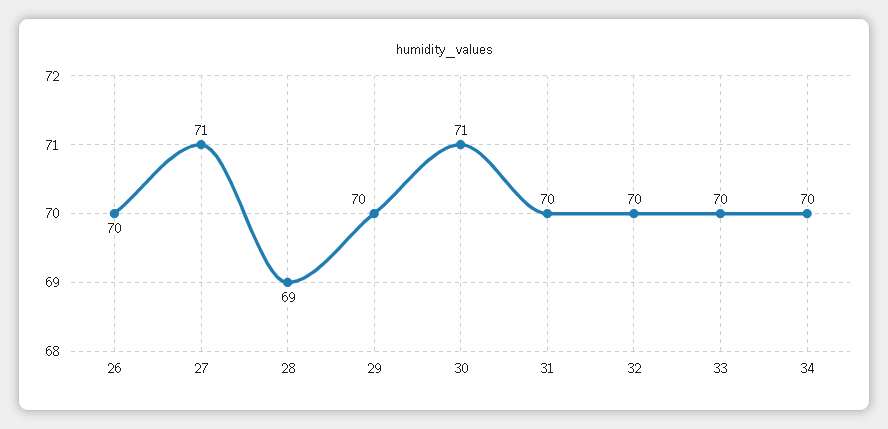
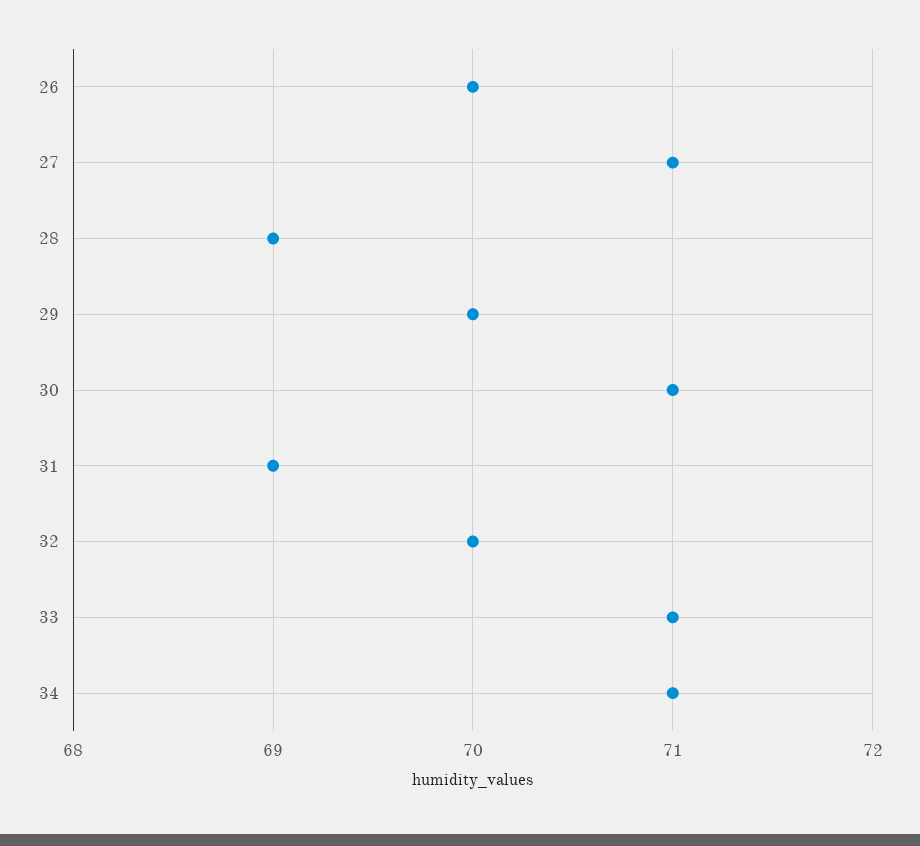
31: 70 -> 69
33: 70 -> 71
34: 70 -> 71

